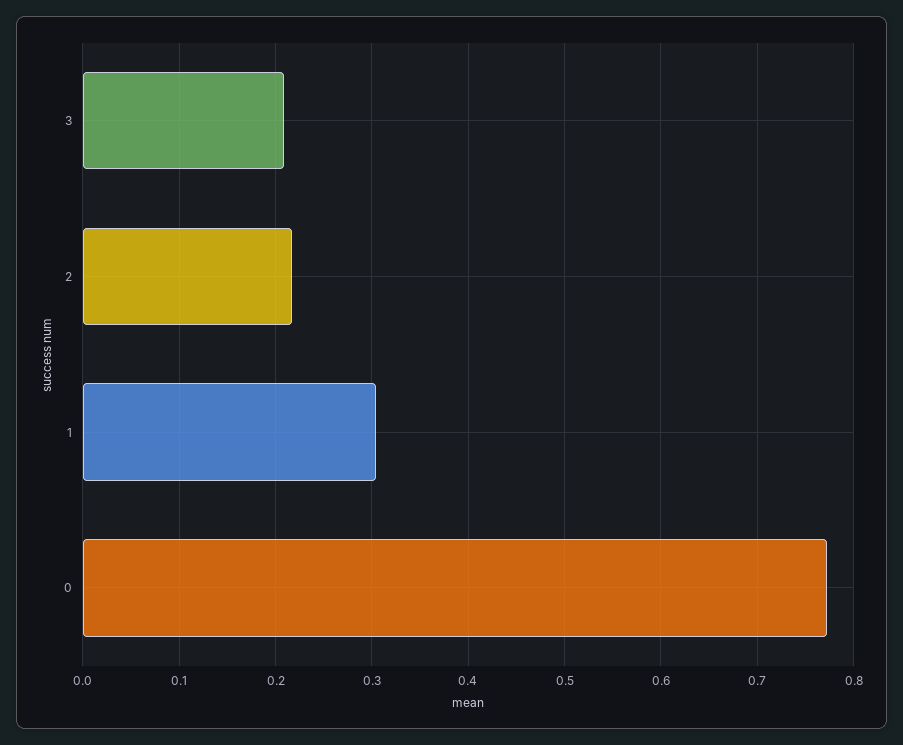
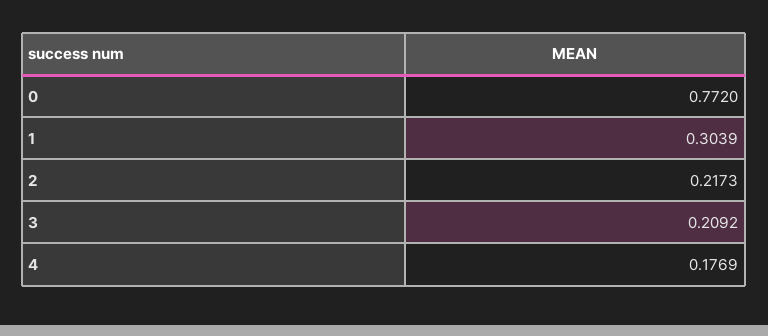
4: none -> 0.1769

